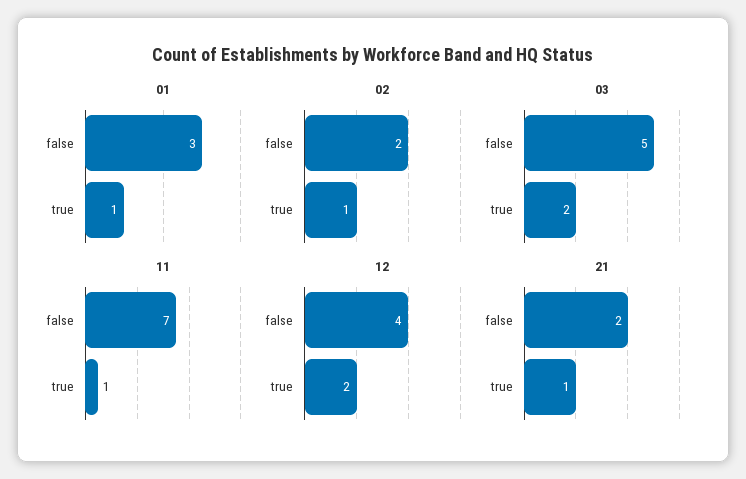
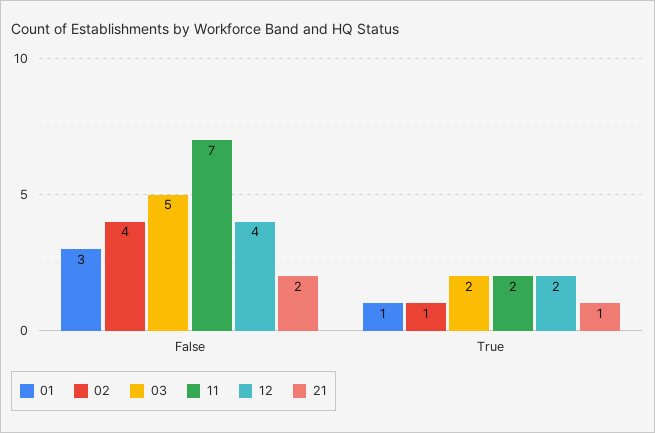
02, false: 2 -> 4
11, true: 1 -> 2

